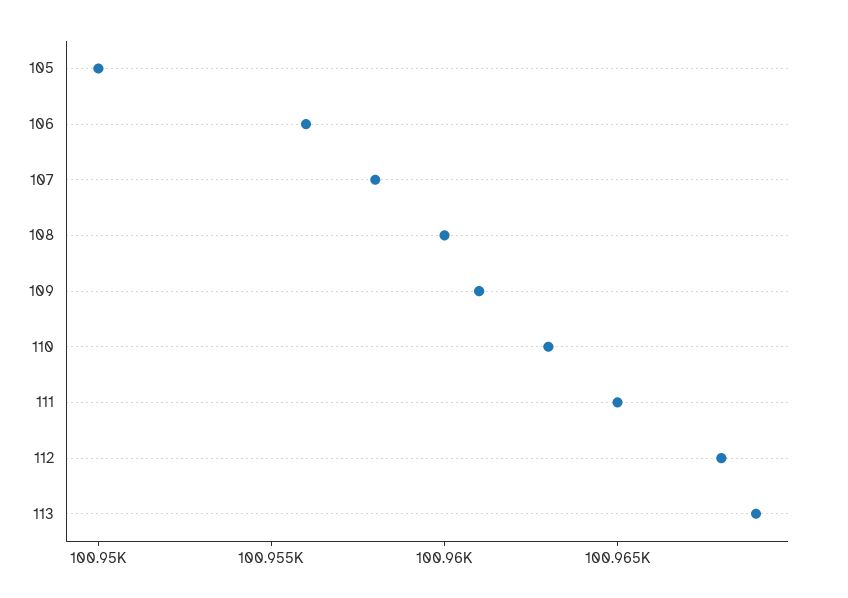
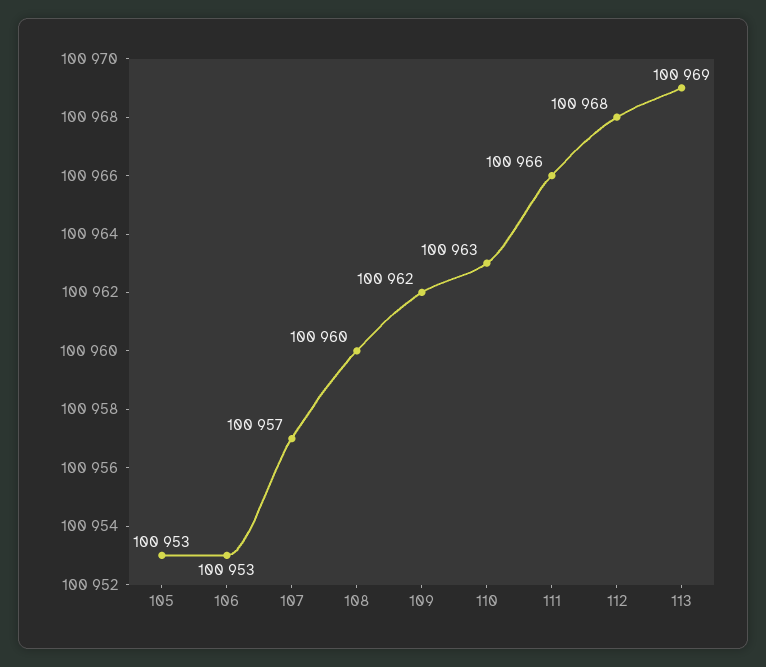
105: 100950 -> 100953
106: 100956 -> 100953
107: 100958 -> 100957
109: 100961 -> 100962
111: 100965 -> 100966

